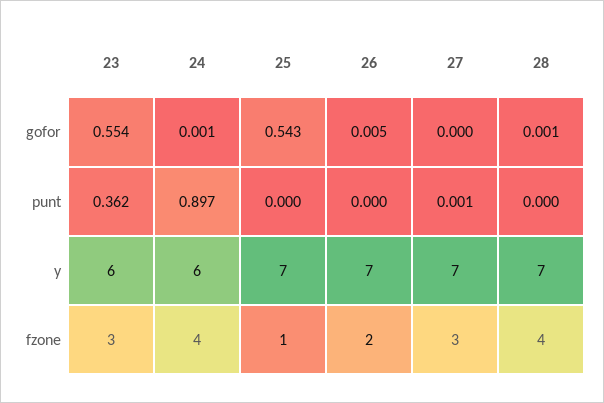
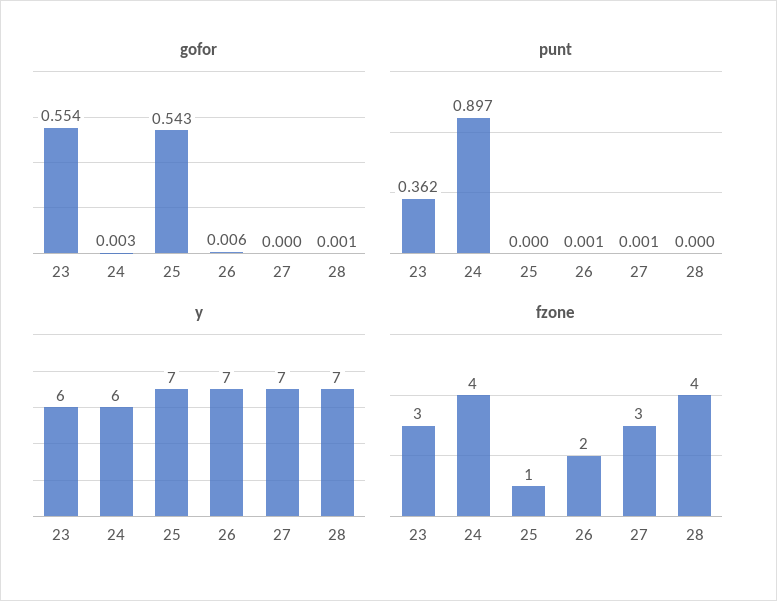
gofor, 24: 0.001 -> 0.003
gofor, 26: 0.005 -> 0.006
punt, 26: 0 -> 0.001

